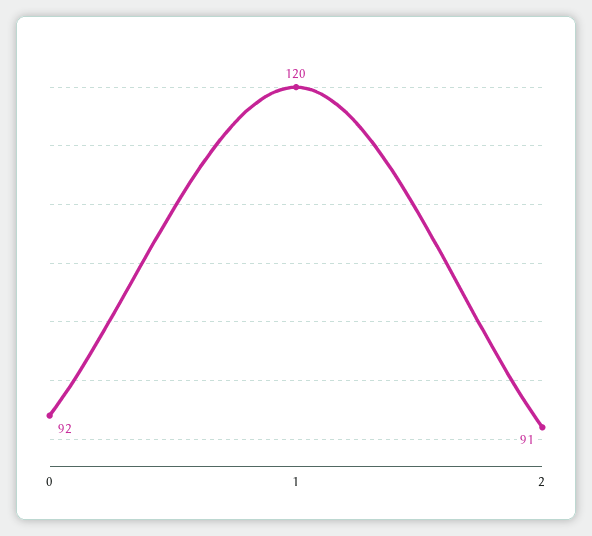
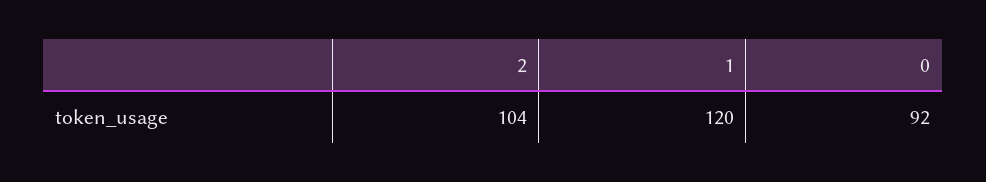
2: 91 -> 104

